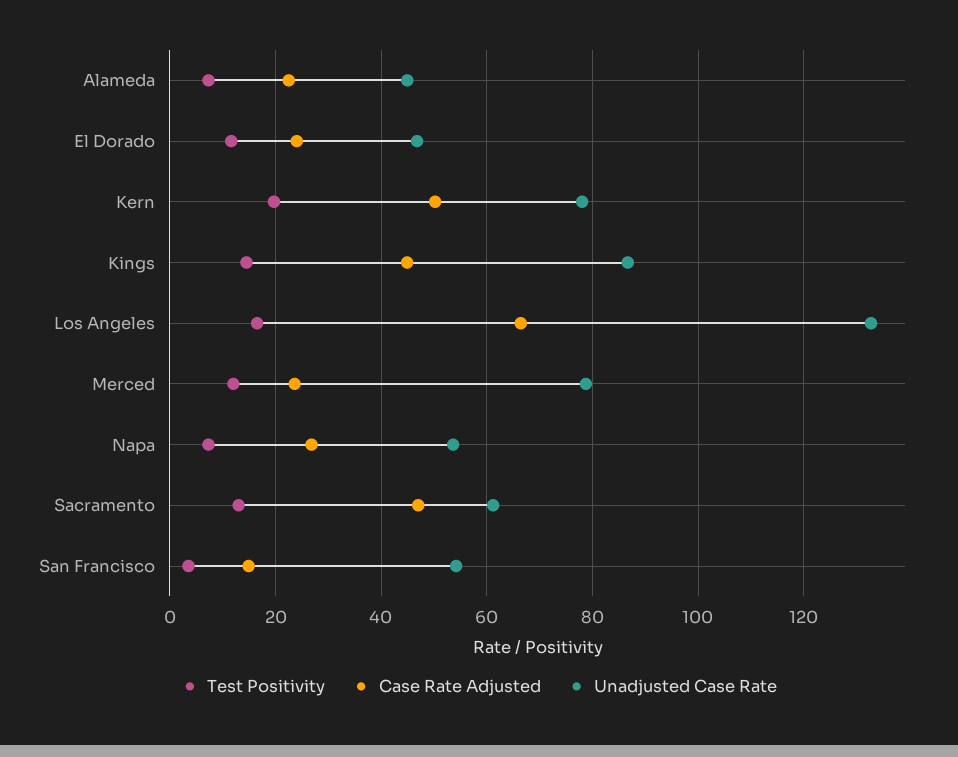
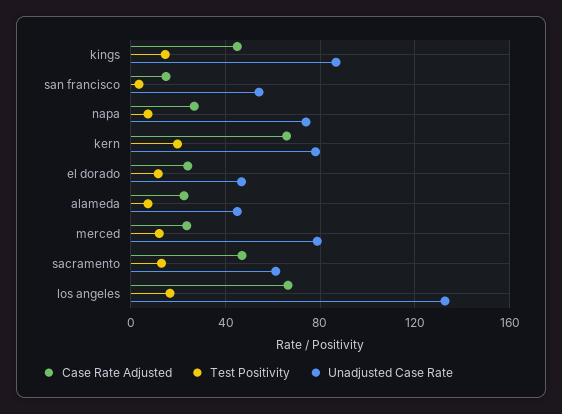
Case Rate Adjusted, Kern: 50 -> 65
Unadjusted Case Rate, Napa: 54 -> 75

